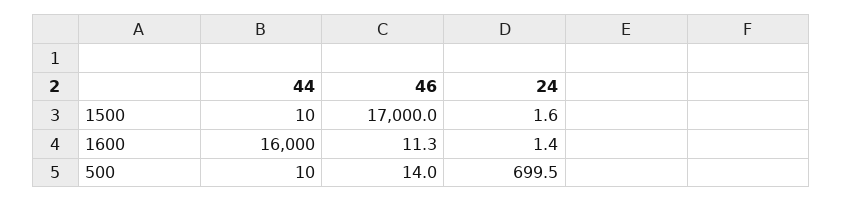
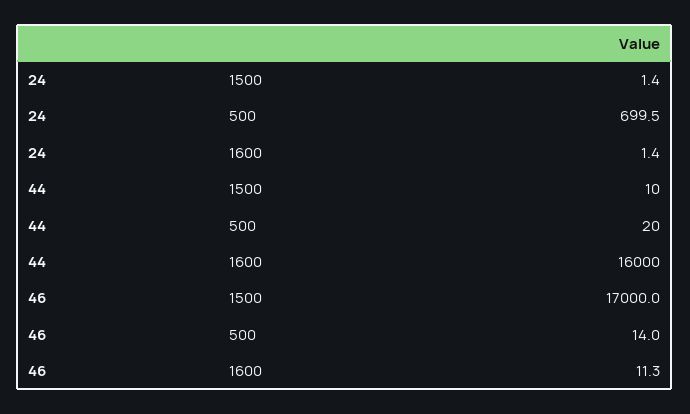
24, 1500: 1.6 -> 1.4
44, 500: 10 -> 20

